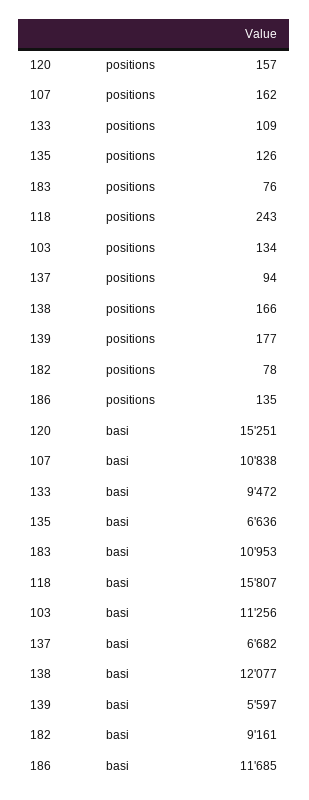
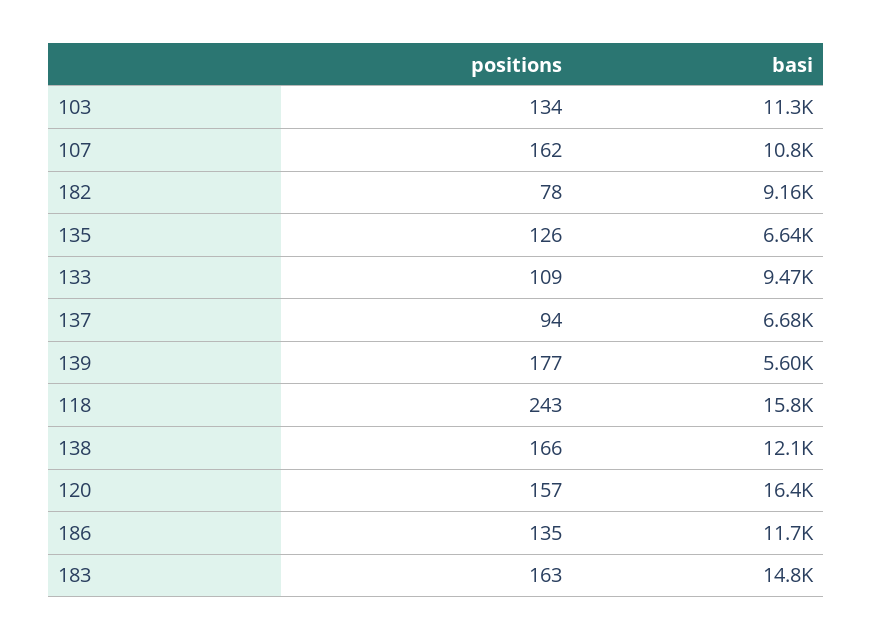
183, positions: 76 -> 163
120, basi: 15251 -> 16400
183, basi: 10953 -> 14800

